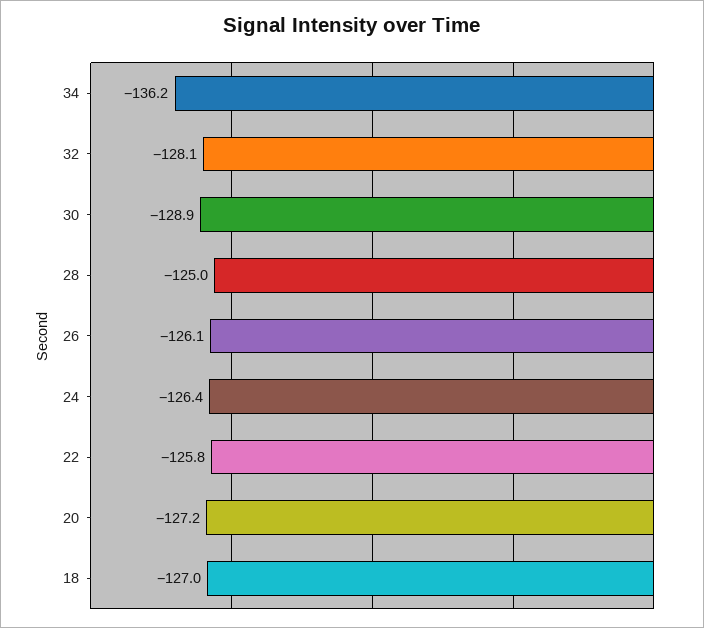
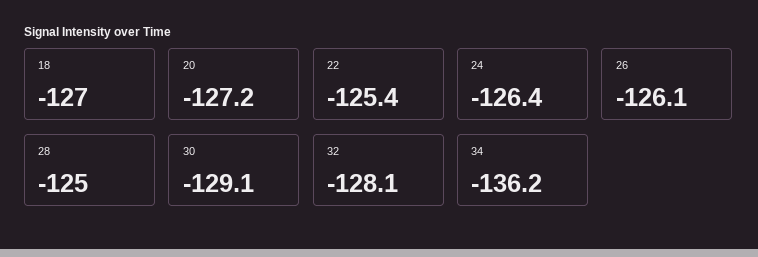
30: -128.9 -> -129.1
22: -125.8 -> -125.4

